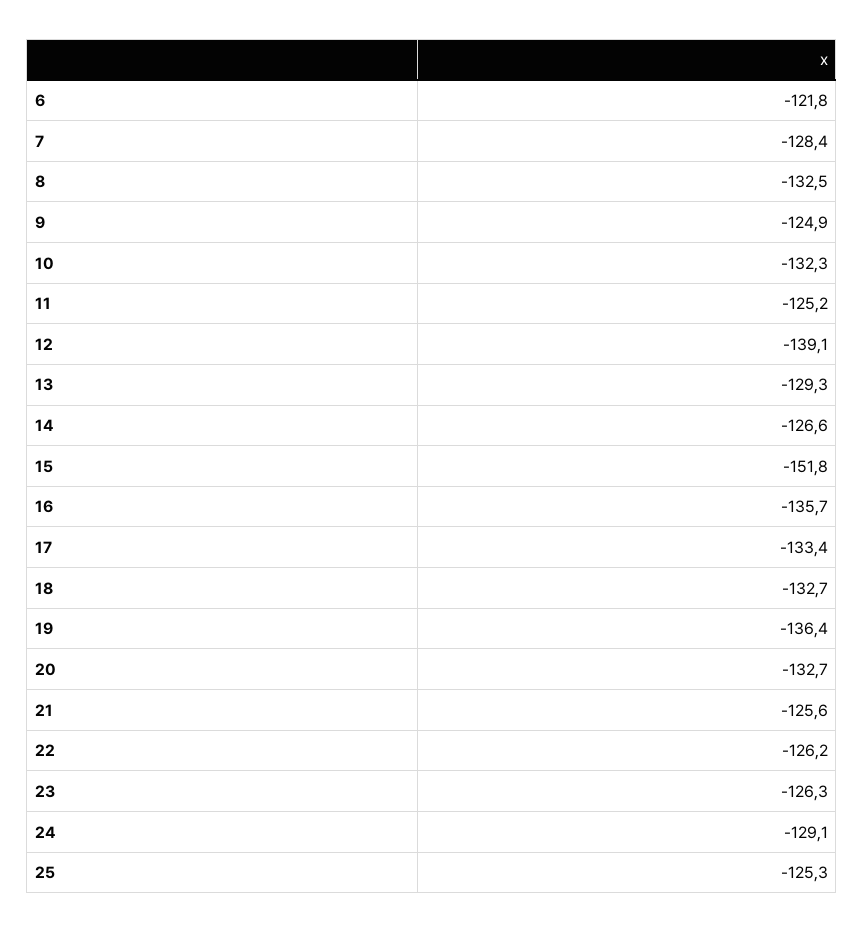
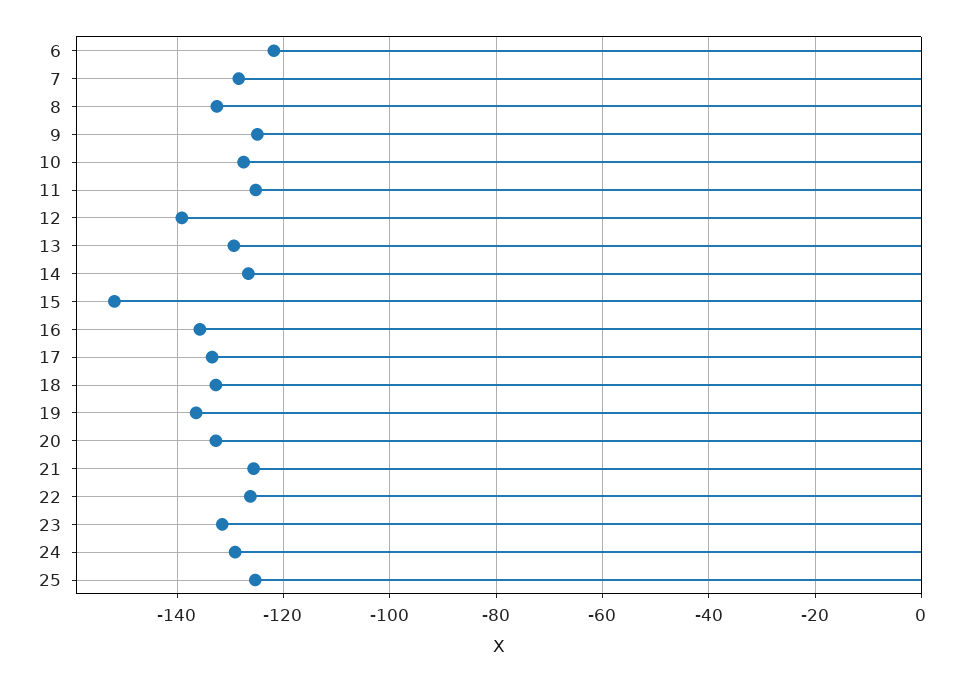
10: -132.3 -> -128
23: -126.3 -> -132

